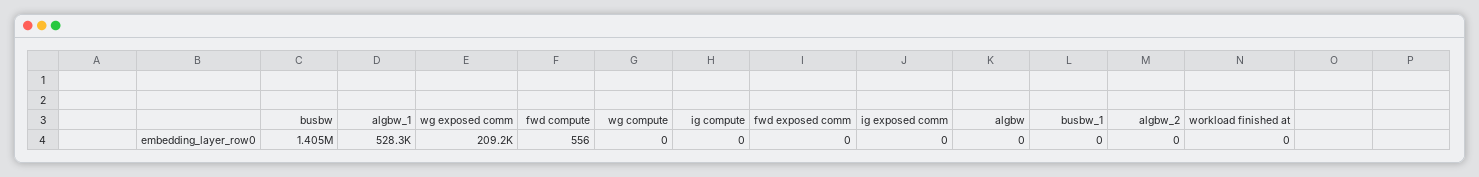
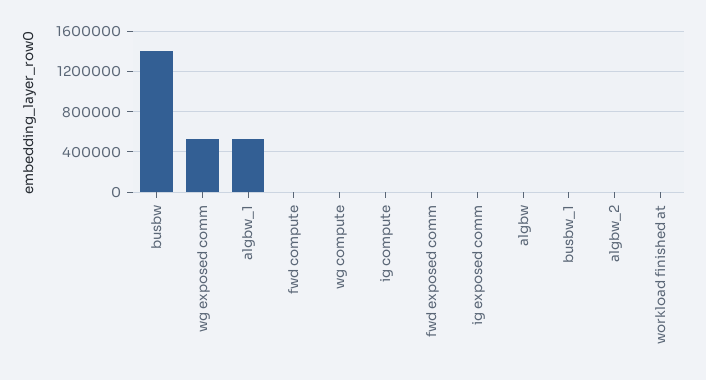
wg exposed comm: 209200 -> 500000

